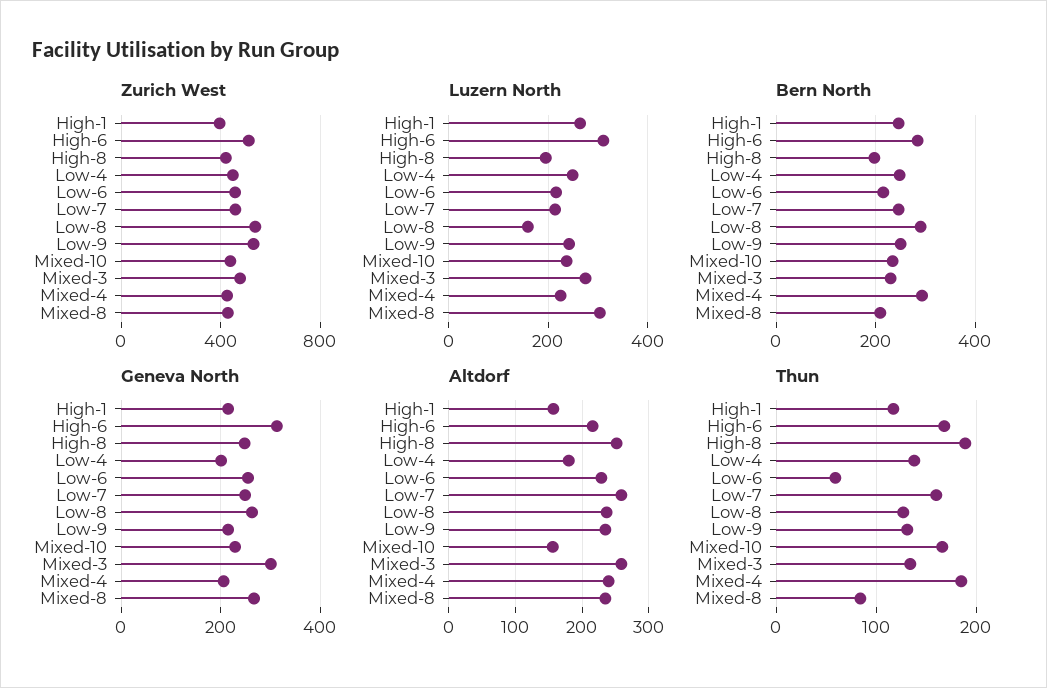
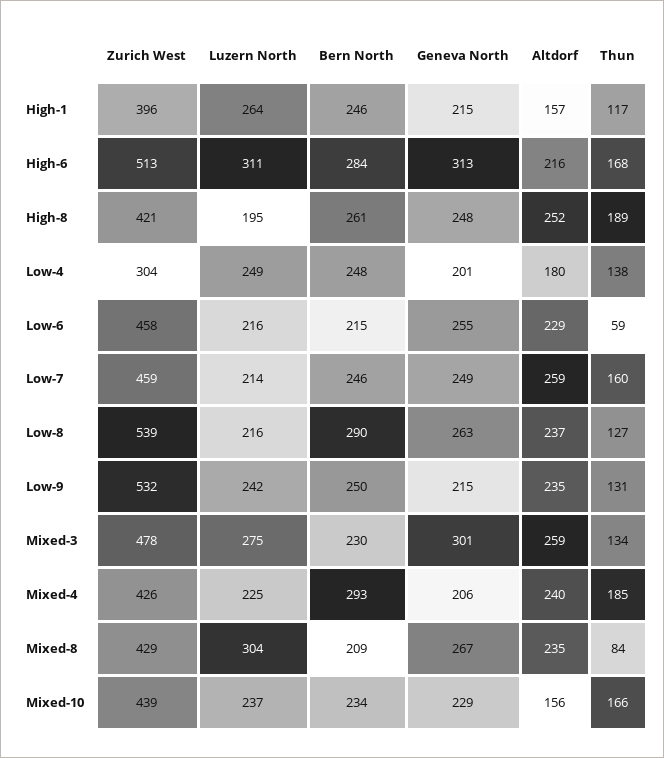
Zurich West, Low-4: 450 -> 304
Luzern North, Low-8: 160 -> 216
Bern North, High-8: 200 -> 261

